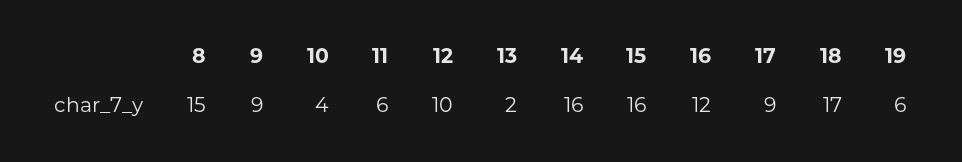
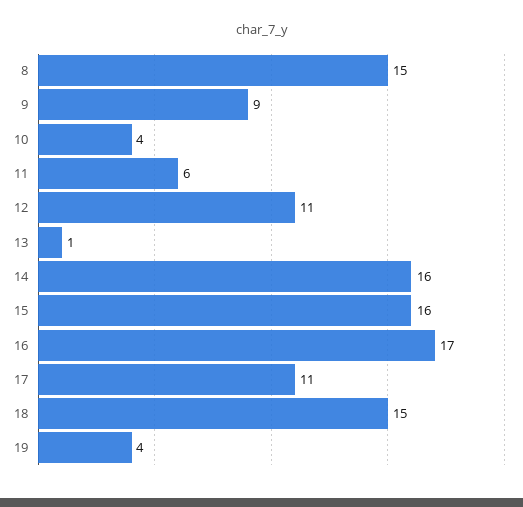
12: 10 -> 11
13: 2 -> 1
16: 12 -> 17
17: 9 -> 11
18: 17 -> 15
19: 6 -> 4

